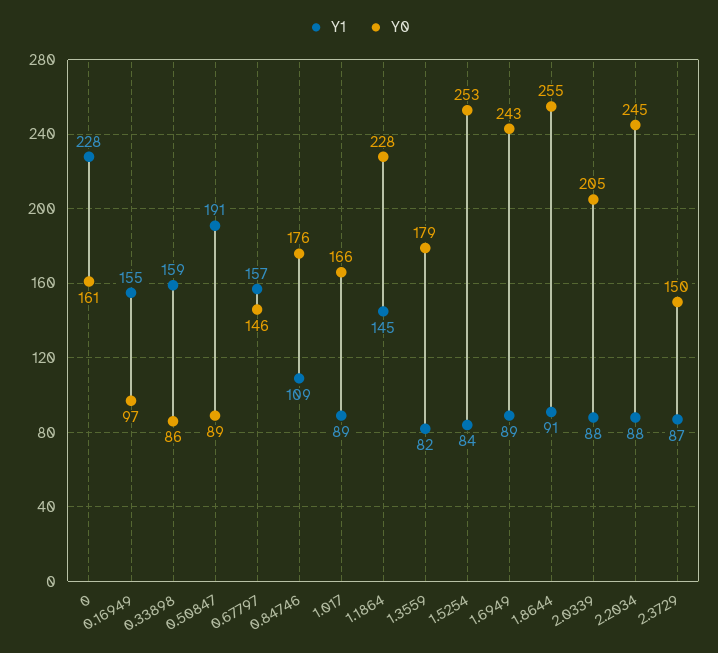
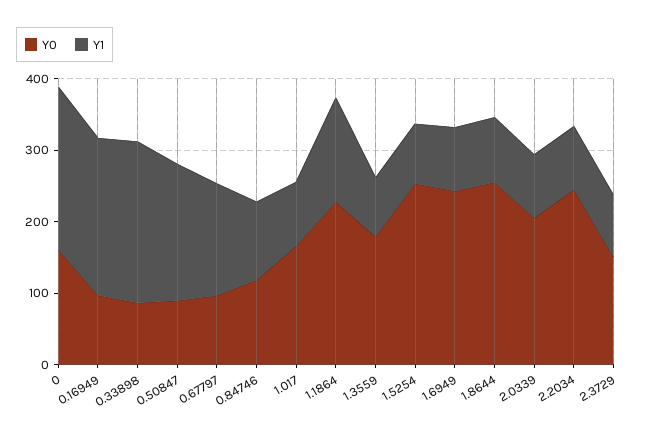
Y1, 0.16949: 155 -> 220
Y1, 0.33898: 159 -> 220
Y0, 0.67797: 146 -> 100
Y0, 0.84746: 176 -> 120

